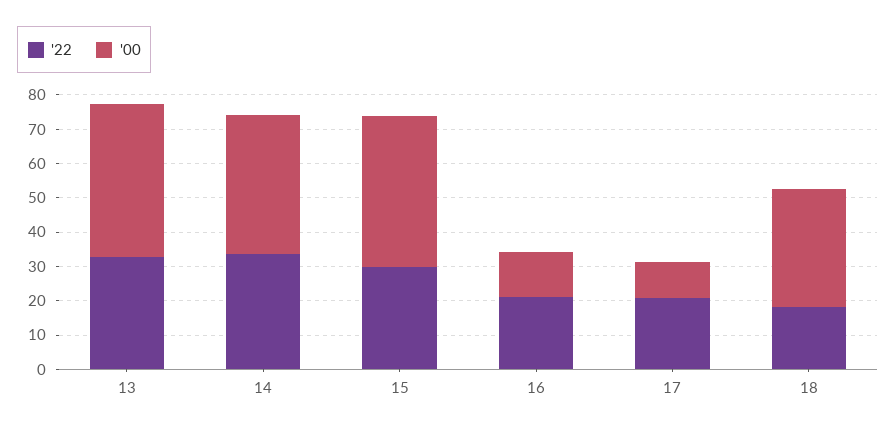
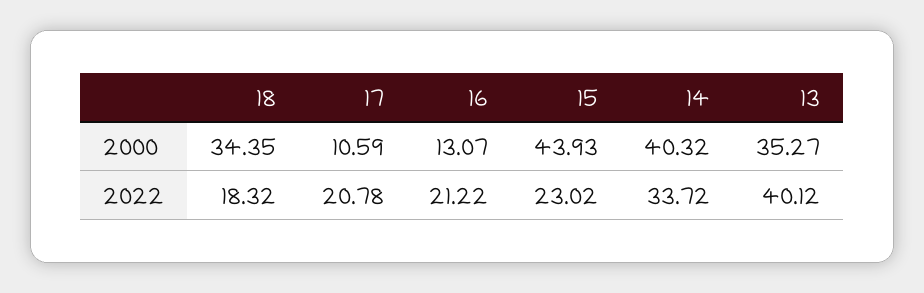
'22, 13: 32.5 -> 40.12
'00, 13: 45 -> 35.27
'22, 15: 30 -> 23.02

